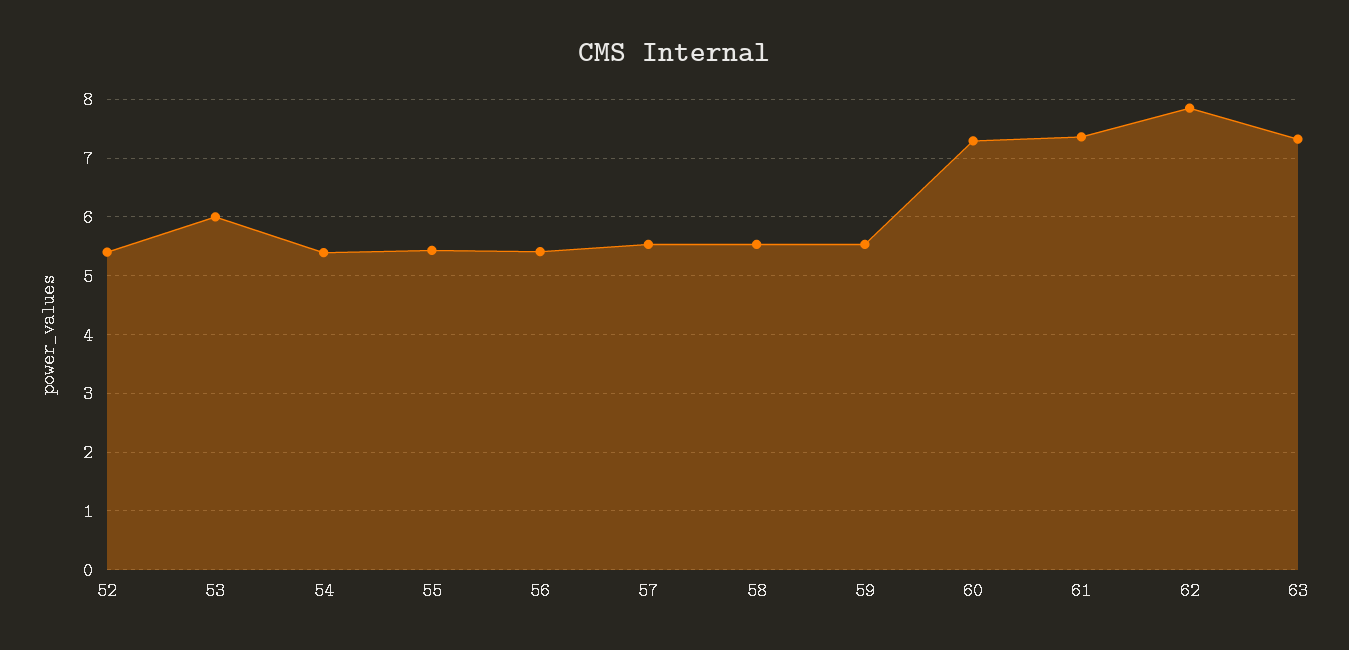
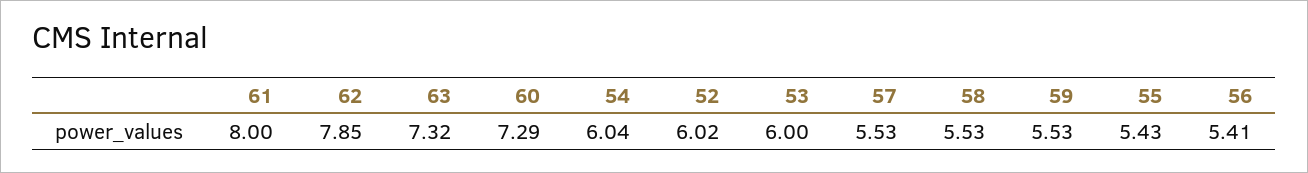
52: 5.4 -> 6.02
54: 5.4 -> 6.04
61: 7.4 -> 8

